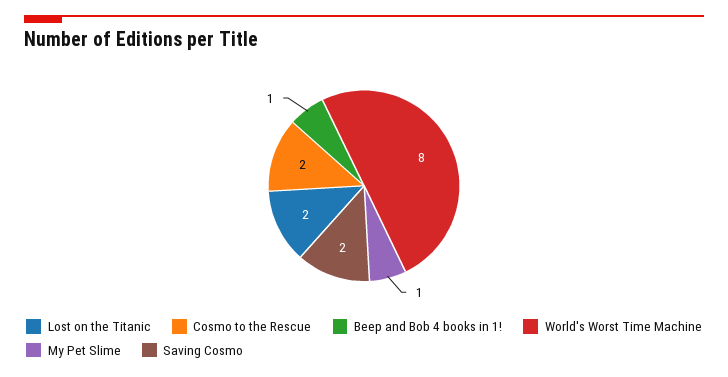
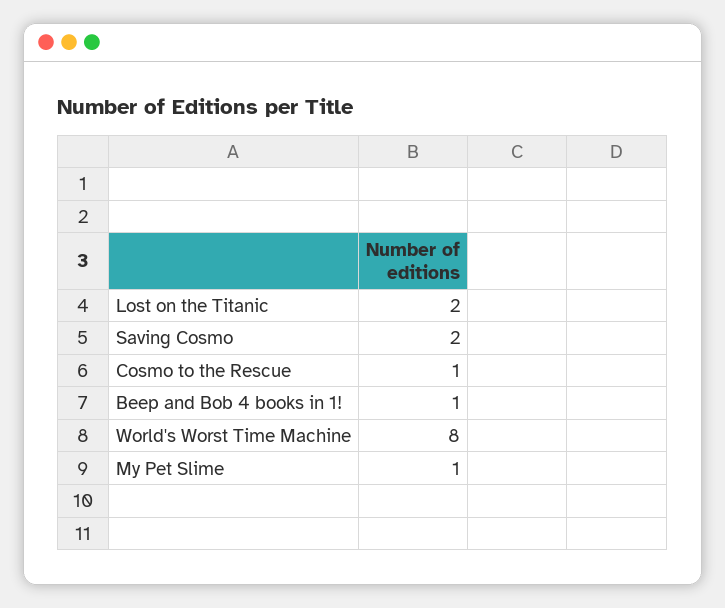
Cosmo to the Rescue: 2 -> 1

